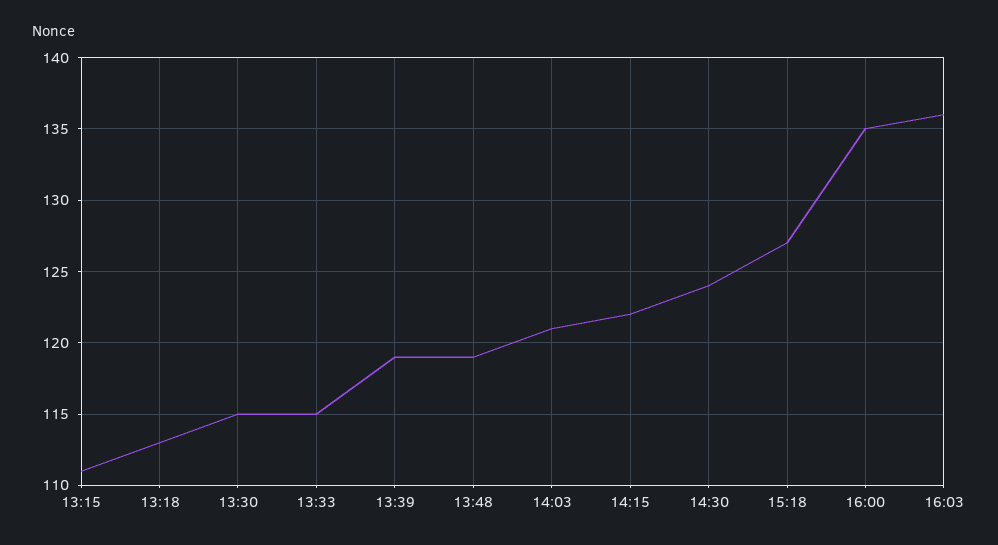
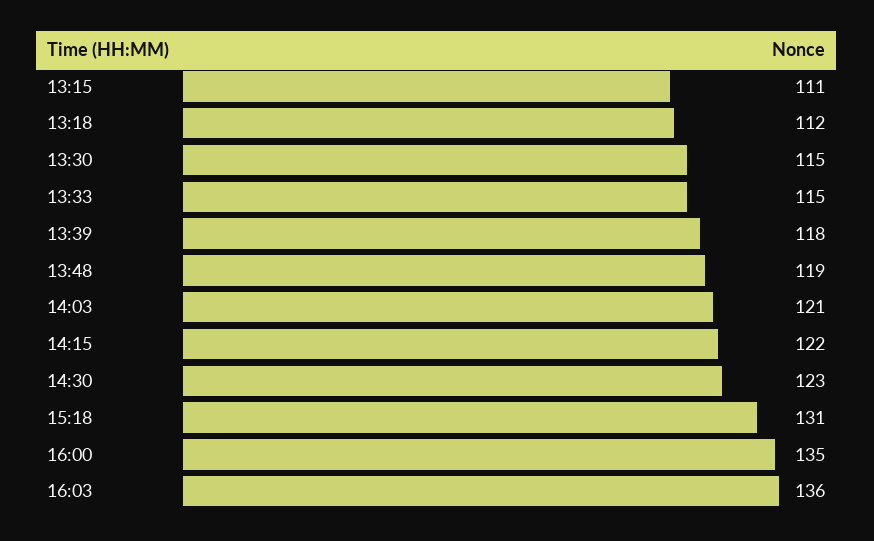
13:18: 113 -> 112
13:39: 119 -> 118
14:30: 124 -> 123
15:18: 127 -> 131

